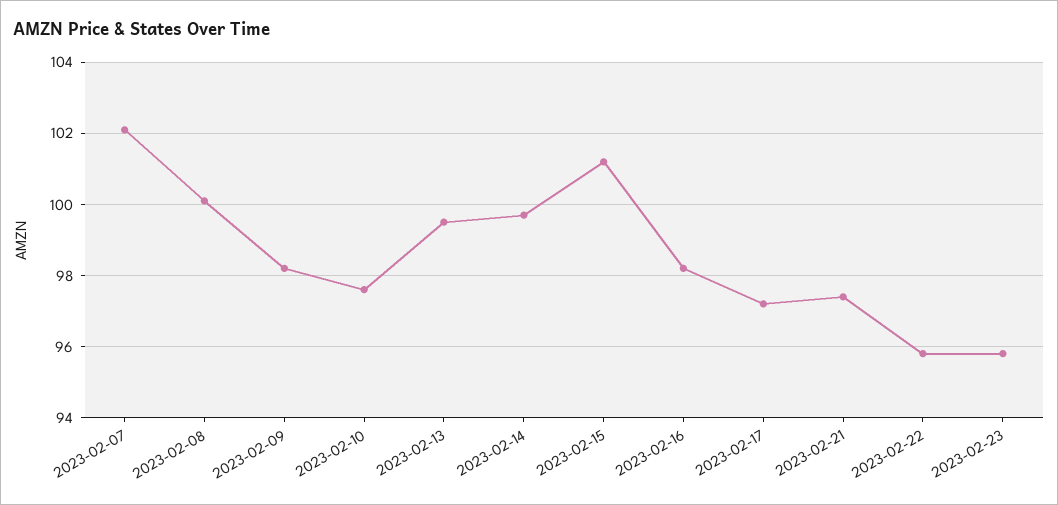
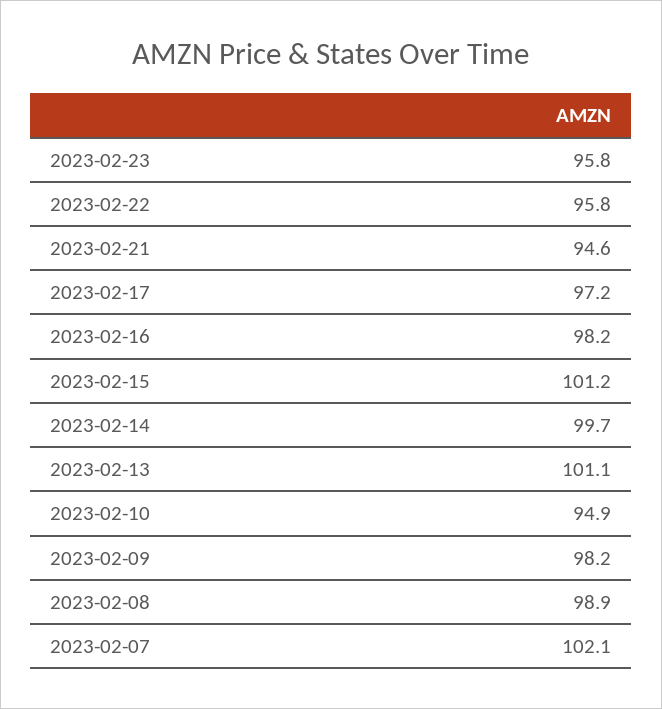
2023-02-08: 100 -> 98.9
2023-02-10: 97.5 -> 94.9
2023-02-13: 99.5 -> 101.1
2023-02-21: 97.5 -> 94.6

